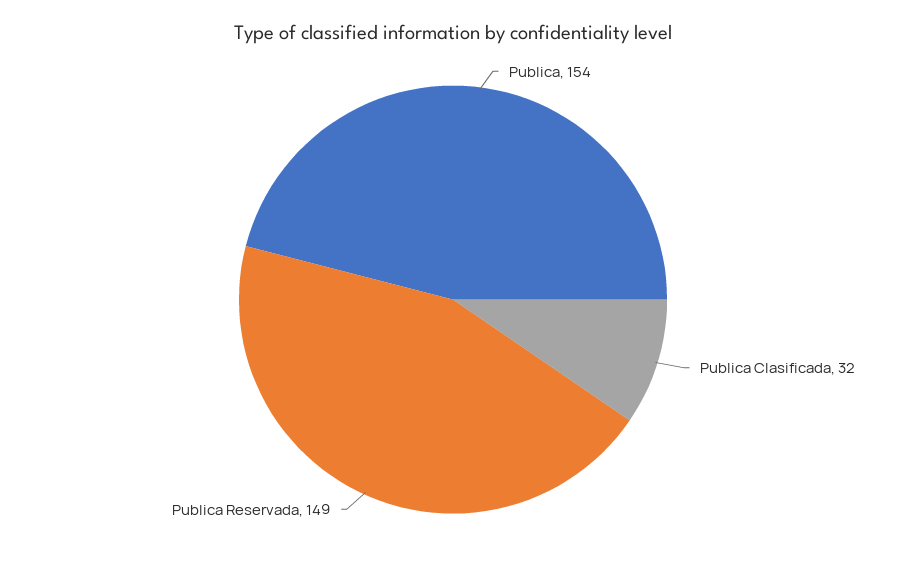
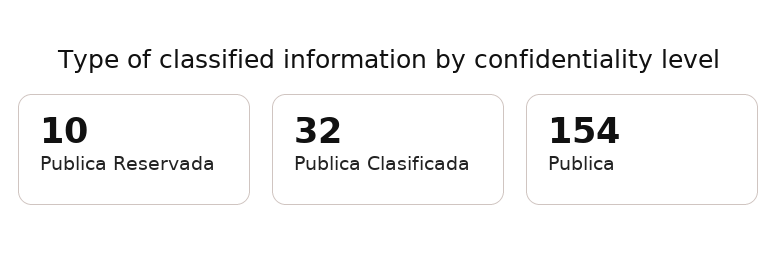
Publica Reservada: 149 -> 10

